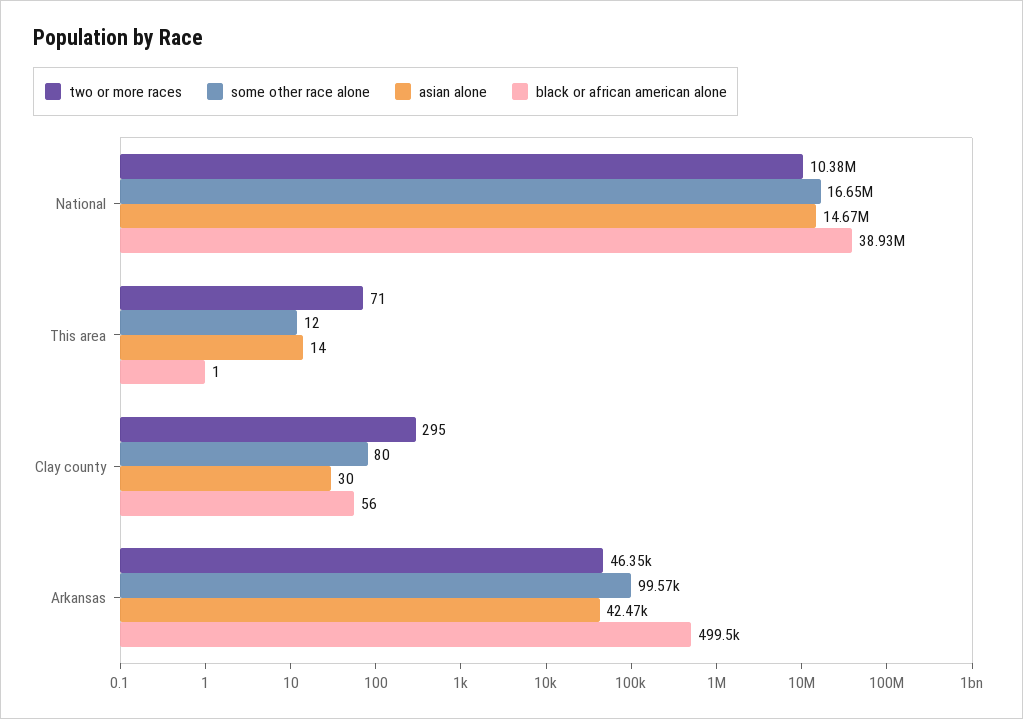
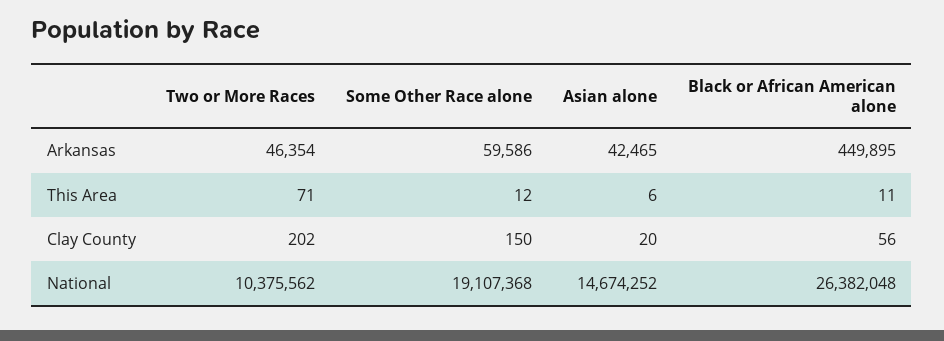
some other race alone, National: 16650000 -> 19107368
black or african american alone, National: 38930000 -> 26382048
asian alone, This area: 14 -> 6
black or african american alone, This area: 1 -> 11
two or more races, Clay county: 295 -> 202
some other race alone, Clay county: 80 -> 150
asian alone, Clay county: 30 -> 20
some other race alone, Arkansas: 99570 -> 59586
black or african american alone, Arkansas: 499500 -> 449895

